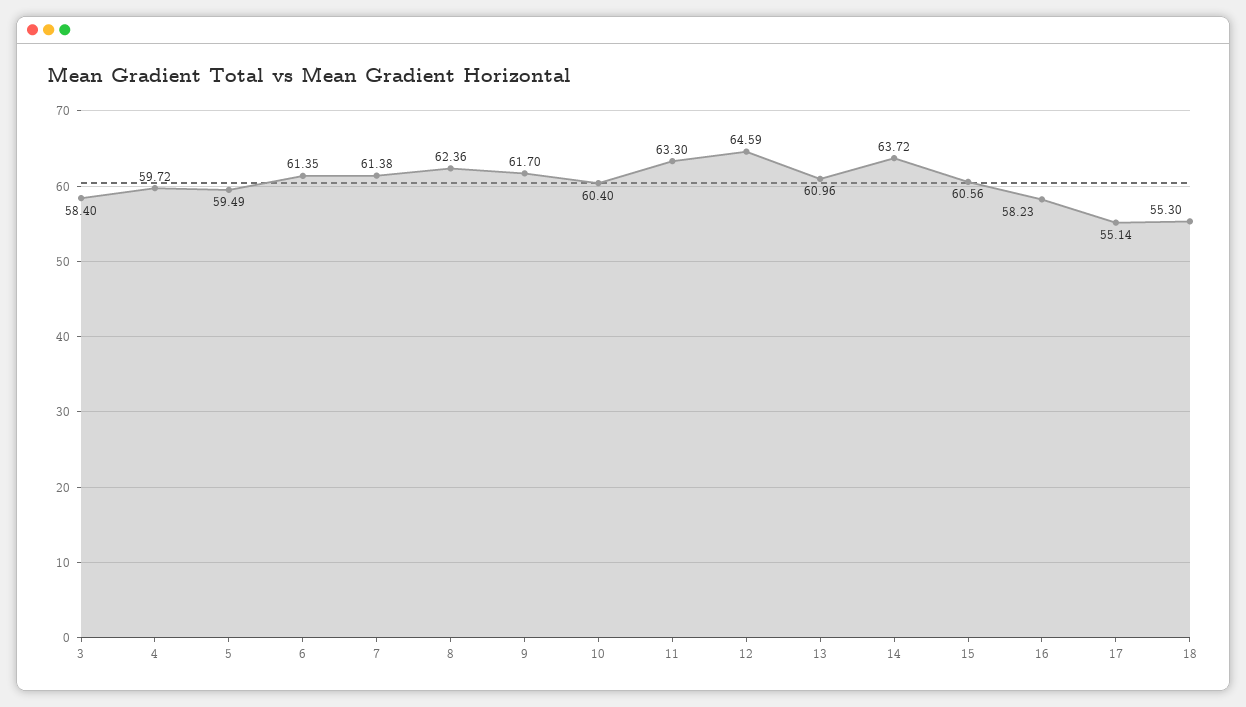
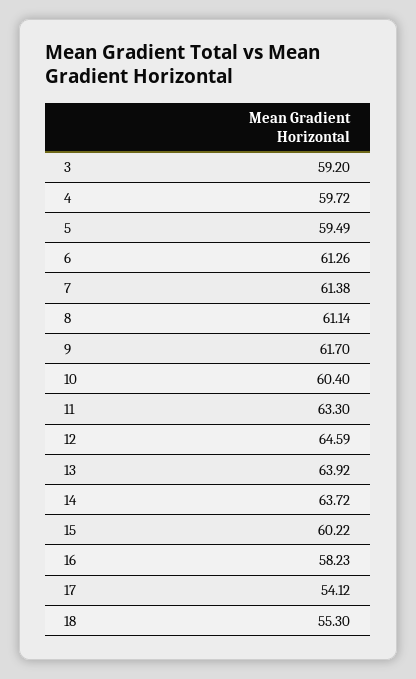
3: 58.4 -> 59.2
6: 61.35 -> 61.26
8: 62.36 -> 61.14
13: 60.96 -> 63.92
15: 60.56 -> 60.22
17: 55.14 -> 54.12

